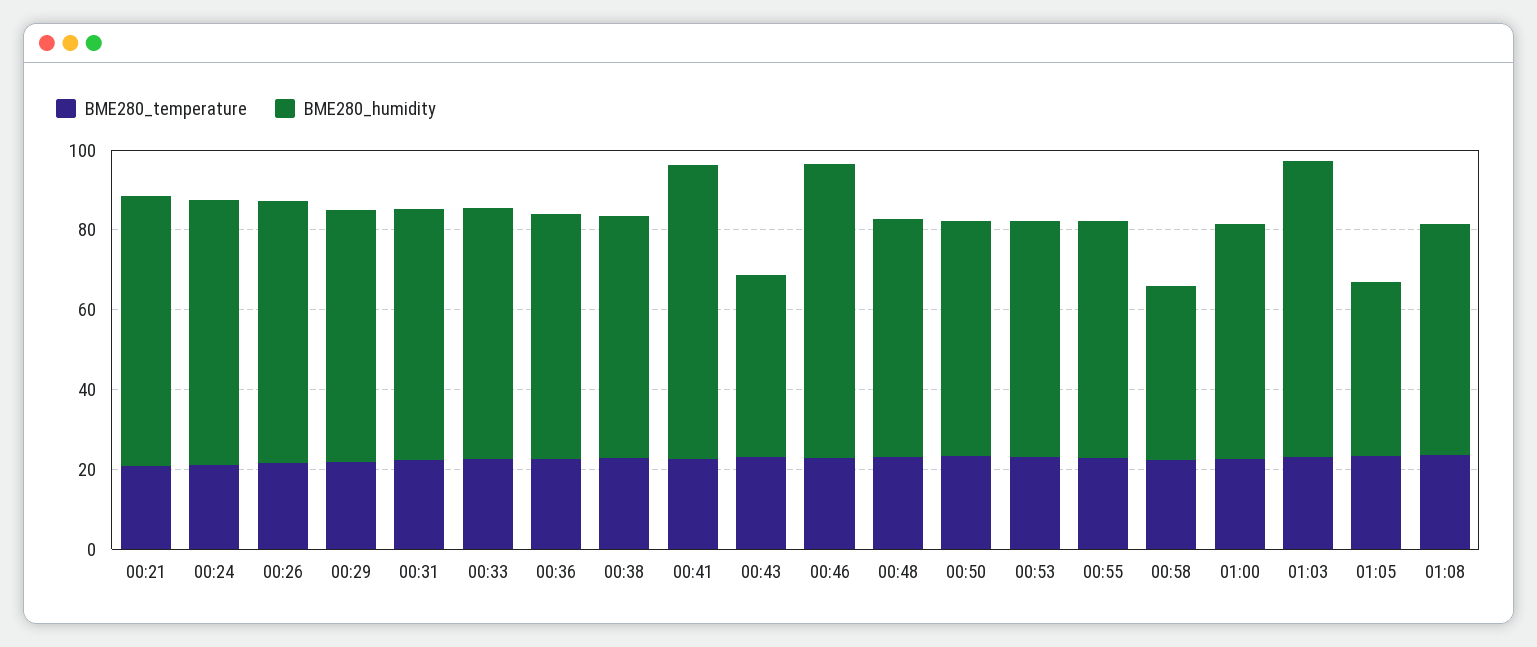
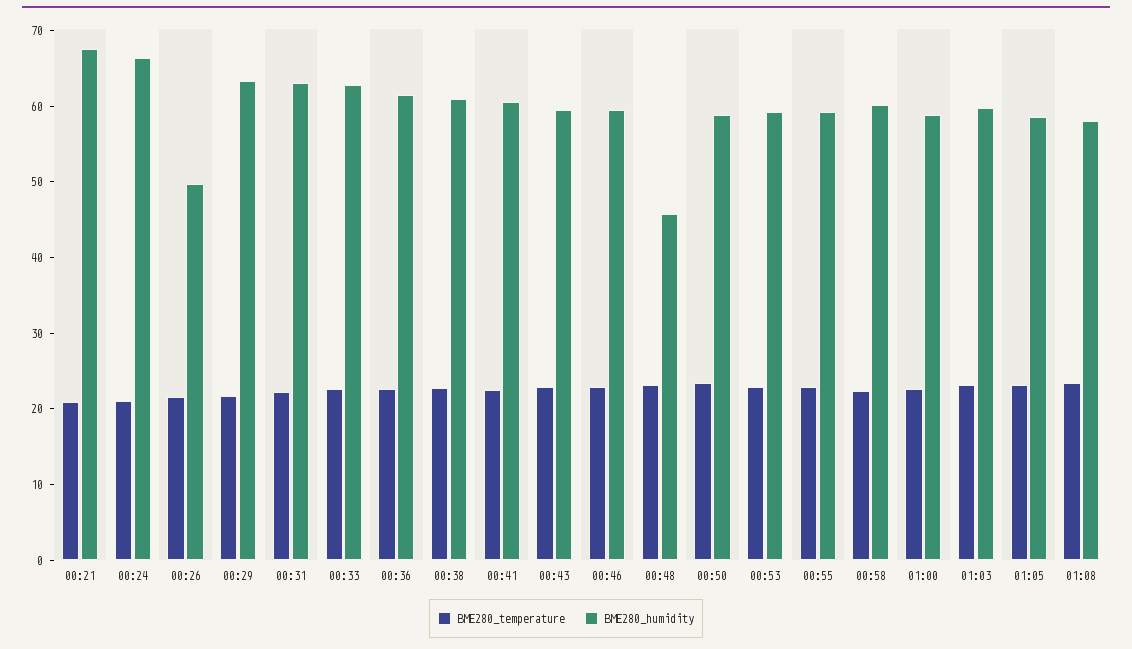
BME280_humidity, 00:26: 65 -> 50
BME280_humidity, 00:41: 75 -> 60
BME280_humidity, 00:43: 45 -> 60
BME280_humidity, 00:46: 75 -> 60
BME280_humidity, 00:48: 60 -> 46
BME280_humidity, 00:58: 45 -> 60
BME280_humidity, 01:03: 75 -> 60
BME280_humidity, 01:05: 45 -> 58

